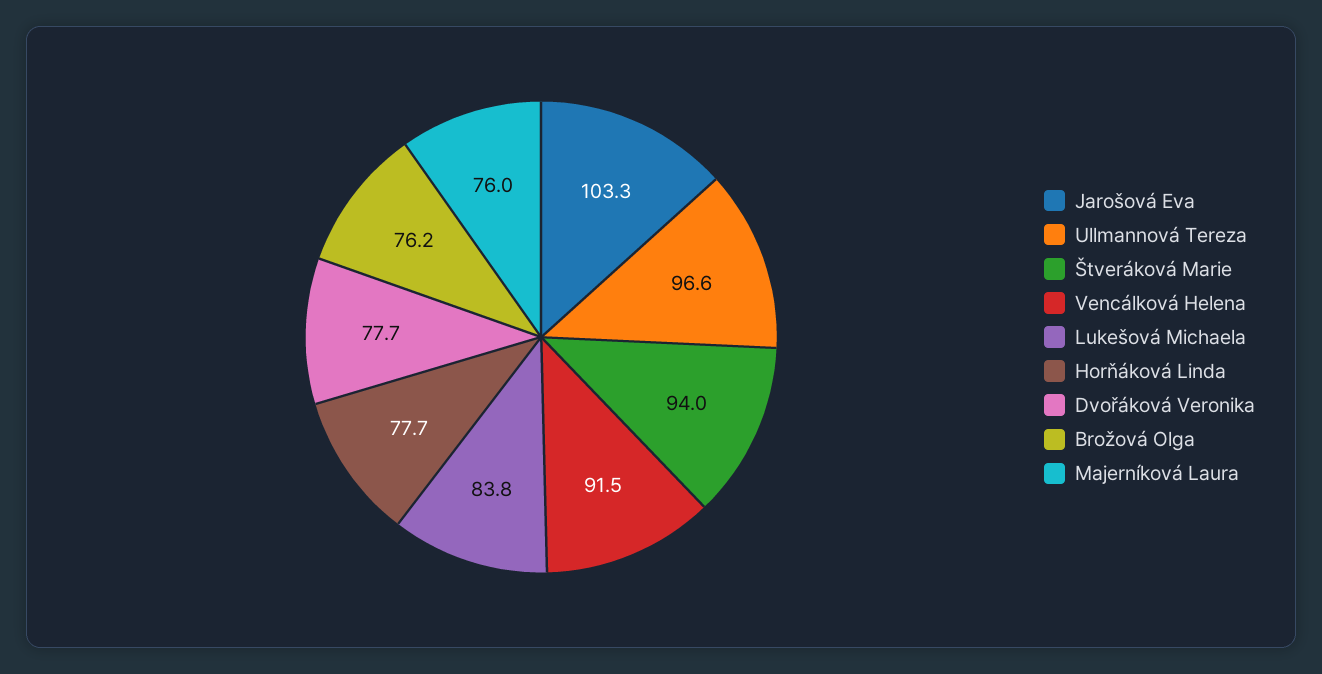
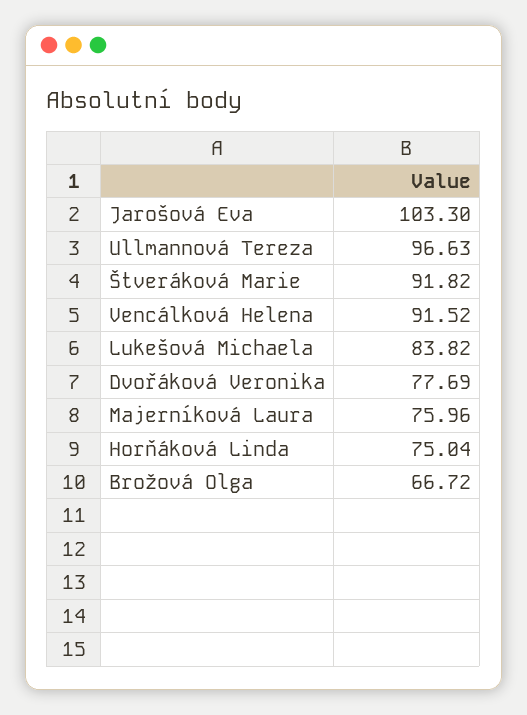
Štveráková Marie: 94 -> 91.82
Horňáková Linda: 77.7 -> 75.04
Brožová Olga: 76.2 -> 66.72

